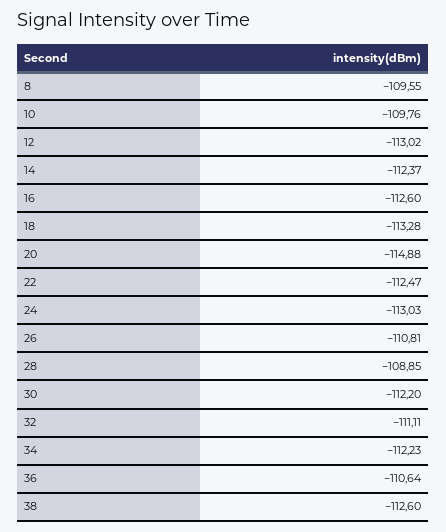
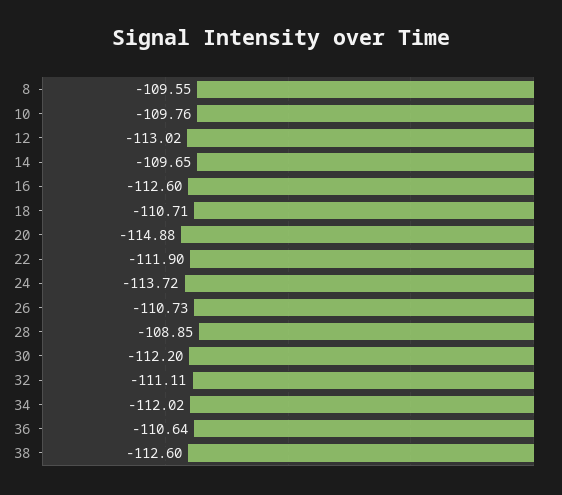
14: -112.37 -> -109.65
18: -113.28 -> -110.71
22: -112.47 -> -111.9
24: -113.03 -> -113.72
26: -110.81 -> -110.73
34: -112.23 -> -112.02

